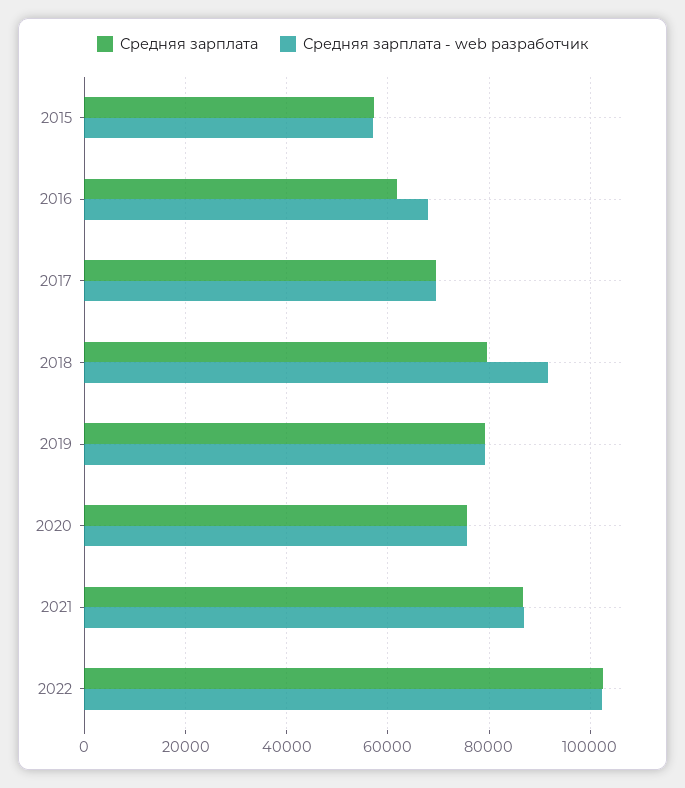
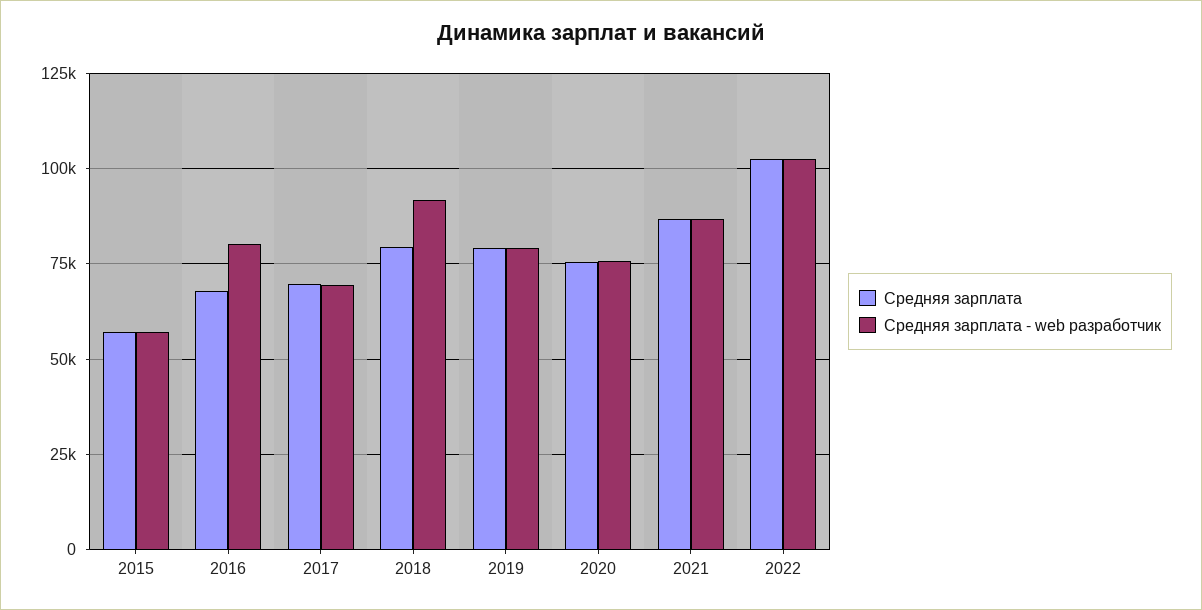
Средняя зарплата, 2016: 62000 -> 67500
Средняя зарплата - web разработчик, 2016: 68000 -> 80000

